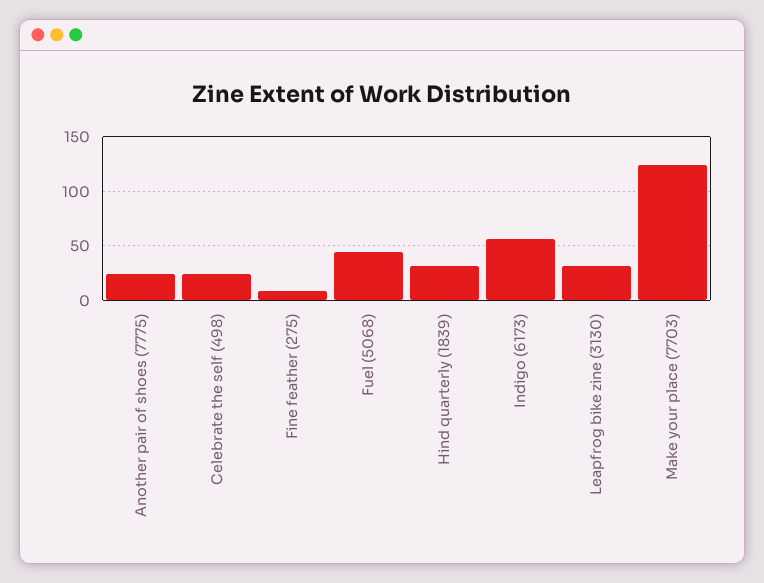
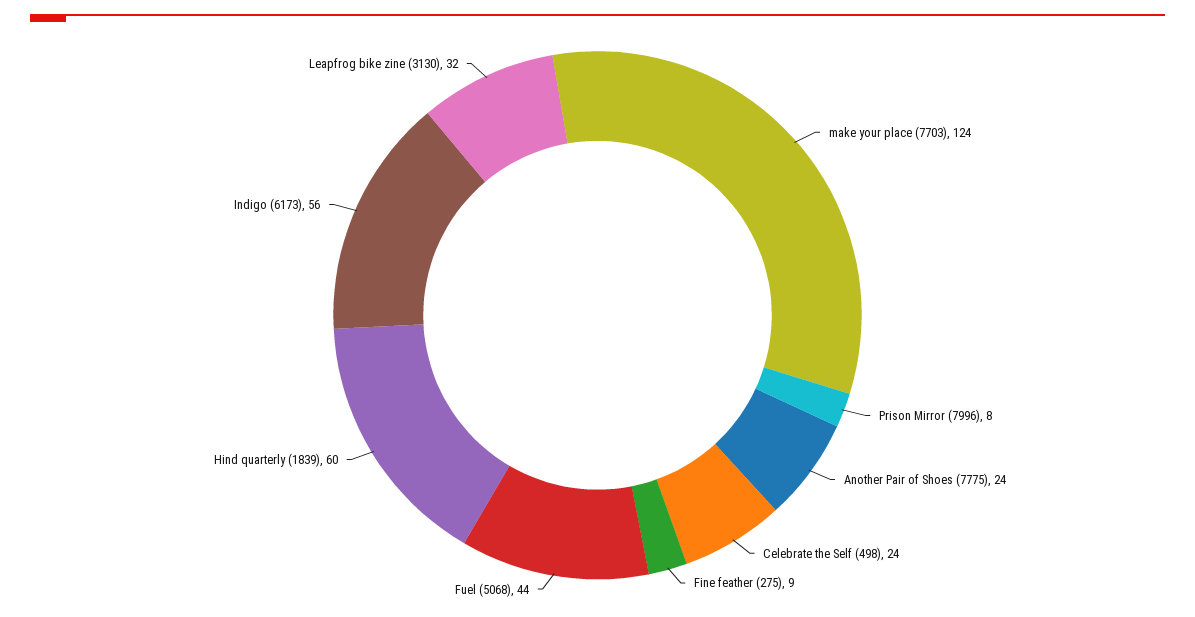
Hind quarterly (1839): 30 -> 60
Prison Mirror (7996): none -> 8

